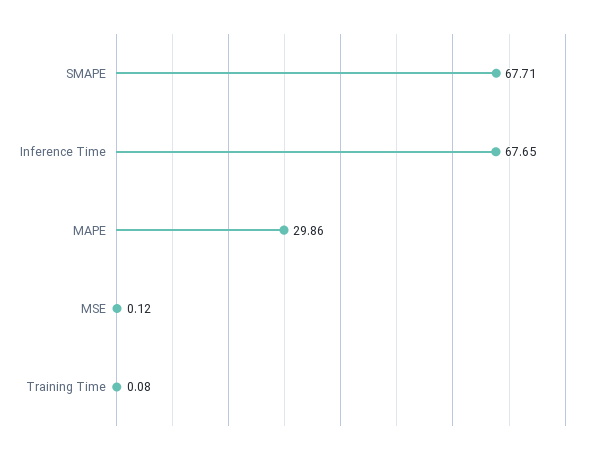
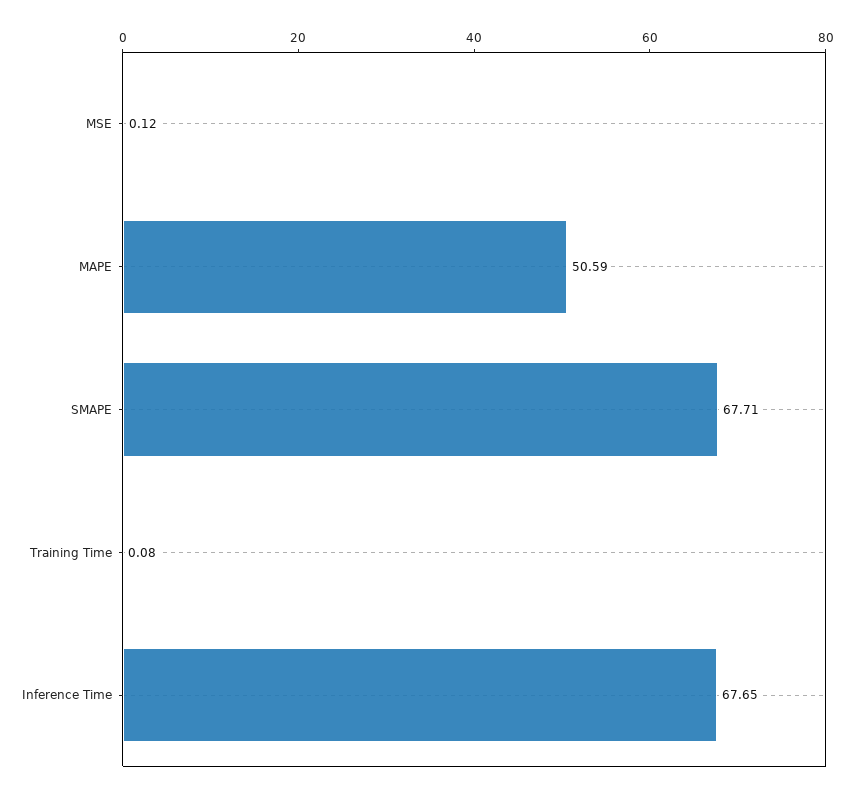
MAPE: 29.86 -> 50.59

